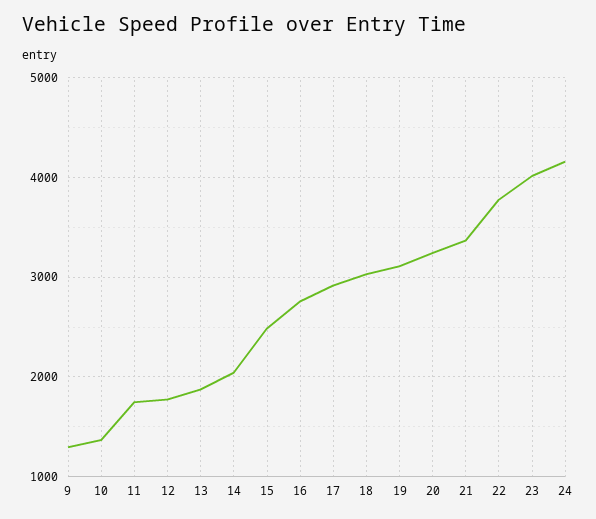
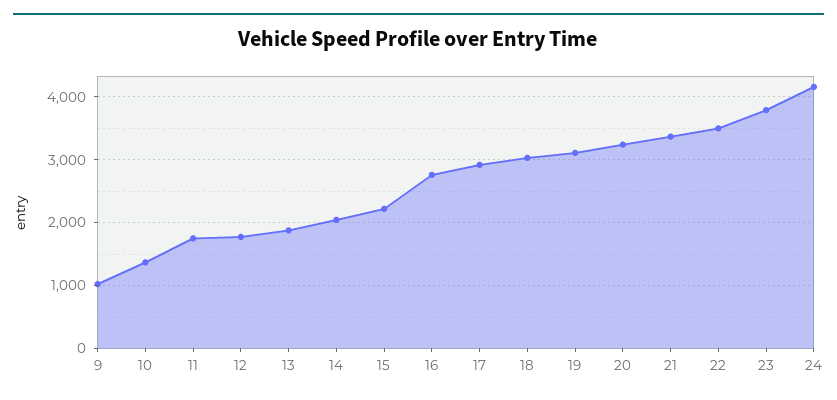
9: 1300 -> 1000
15: 2500 -> 2200
22: 3800 -> 3500
23: 4000 -> 3800

